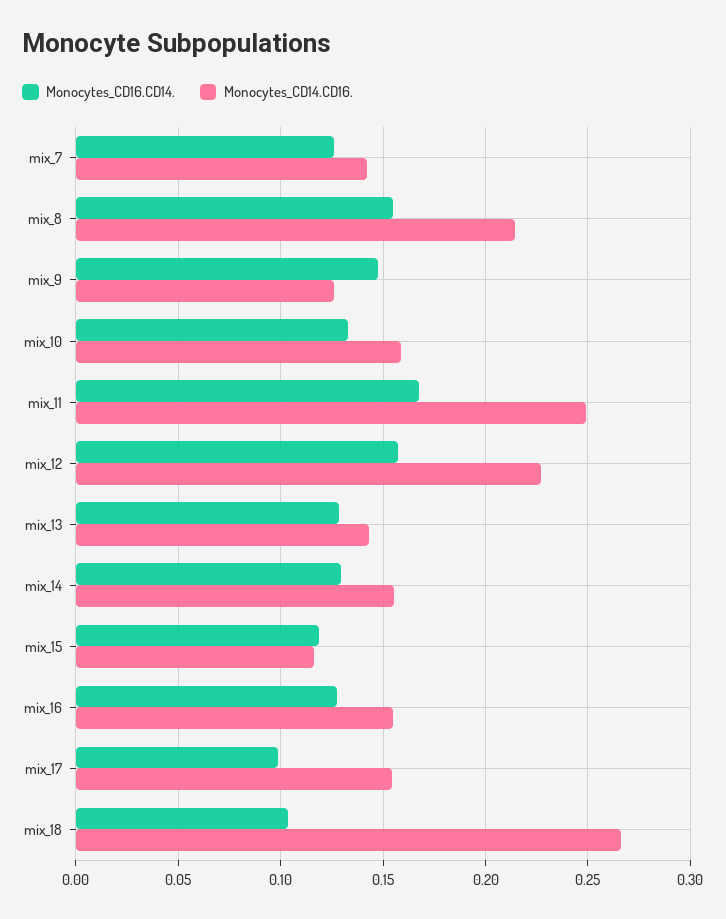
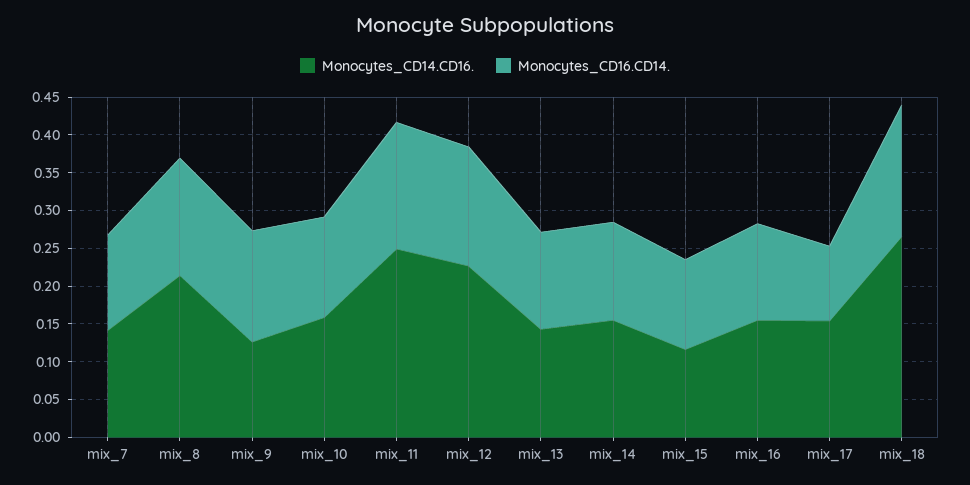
Monocytes_CD16.CD14., mix_18: 0.105 -> 0.175

